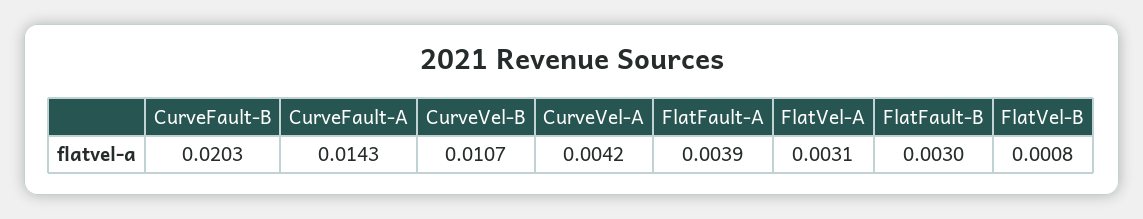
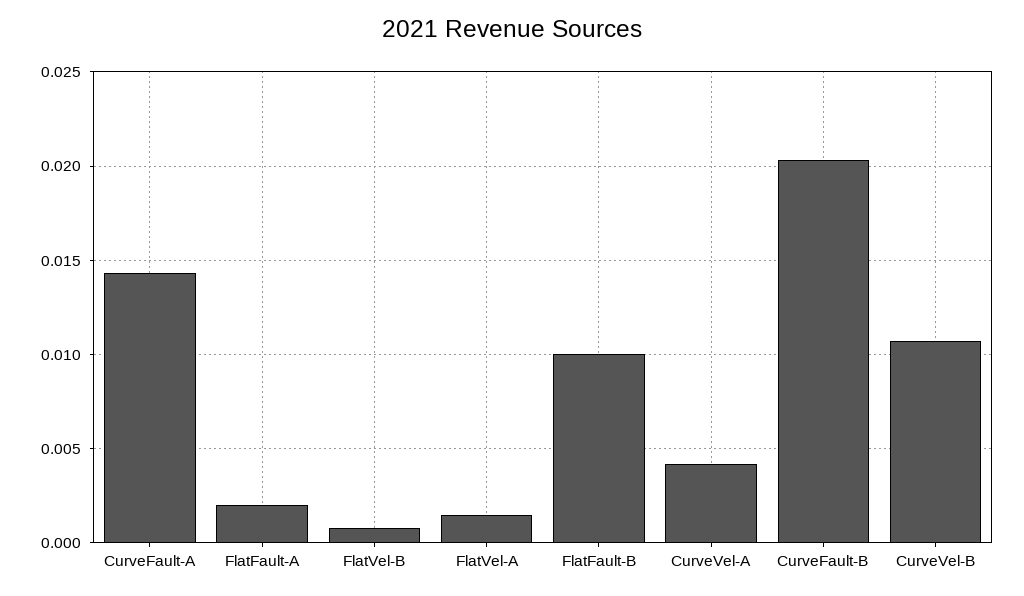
FlatFault-A: 0.0039 -> 0.002
FlatVel-A: 0.0031 -> 0.0015
FlatFault-B: 0.003 -> 0.01

